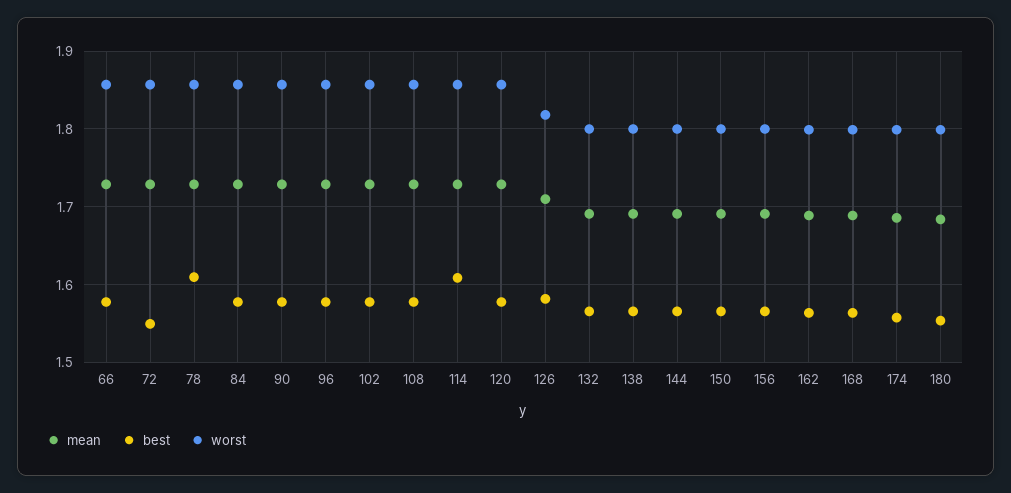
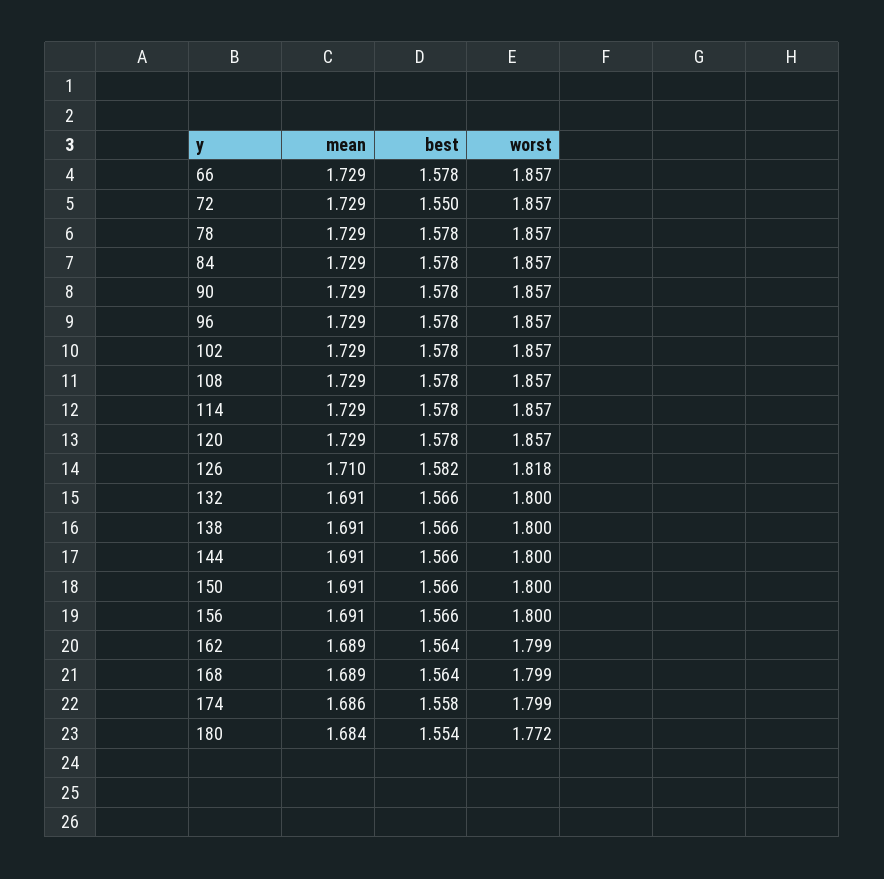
best, 78: 1.61 -> 1.578
best, 114: 1.61 -> 1.578
worst, 180: 1.8 -> 1.772

